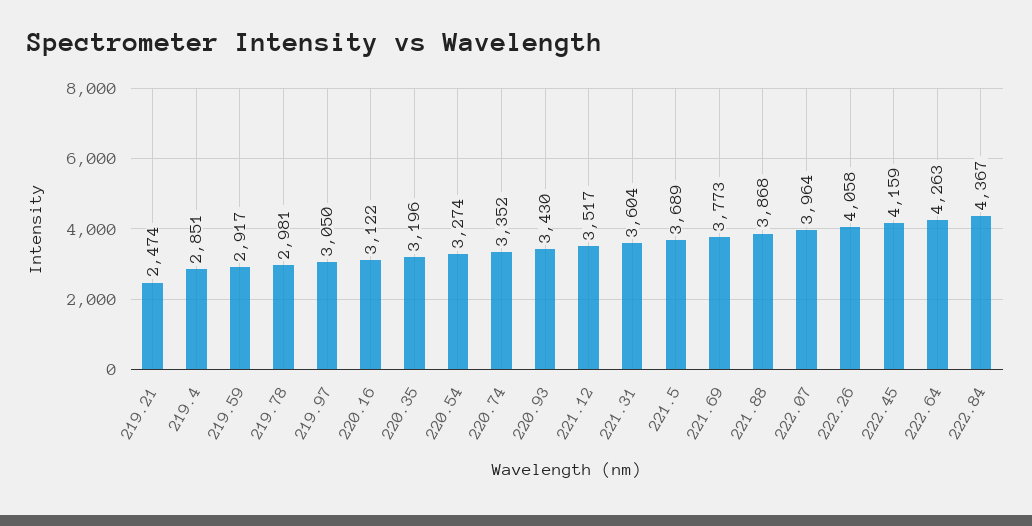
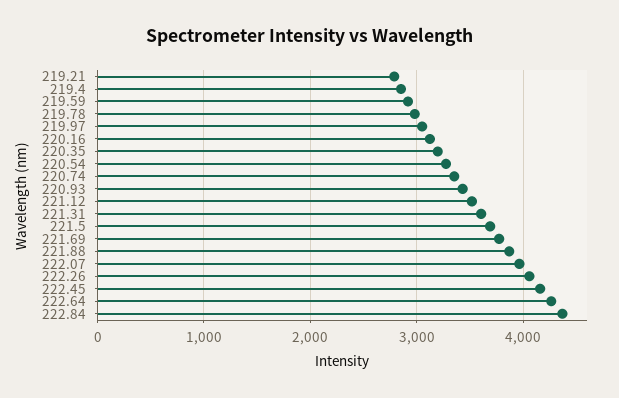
219.21: 2474 -> 2800

